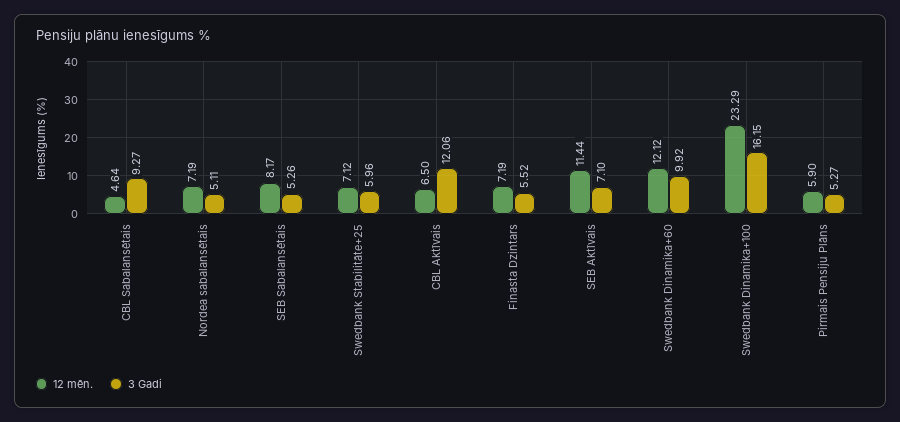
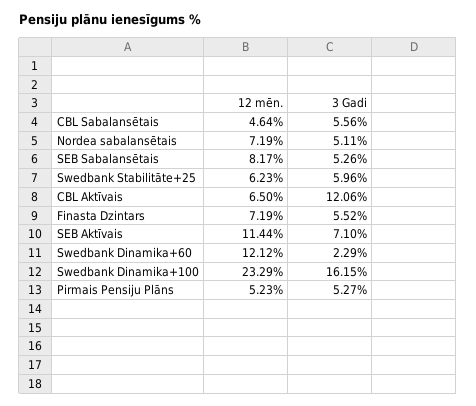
3 Gadi, CBL Sabalansētais: 9.27 -> 5.56
12 mēn., Swedbank Stabilitāte+25: 7.12 -> 6.23
3 Gadi, Swedbank Dinamika+60: 9.92 -> 2.29
12 mēn., Pirmais Pensiju Plāns: 5.9 -> 5.23

